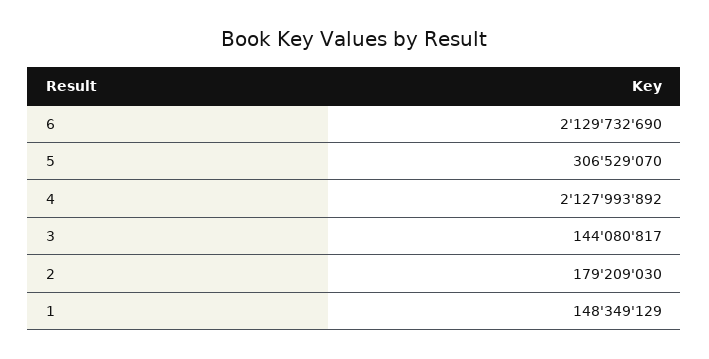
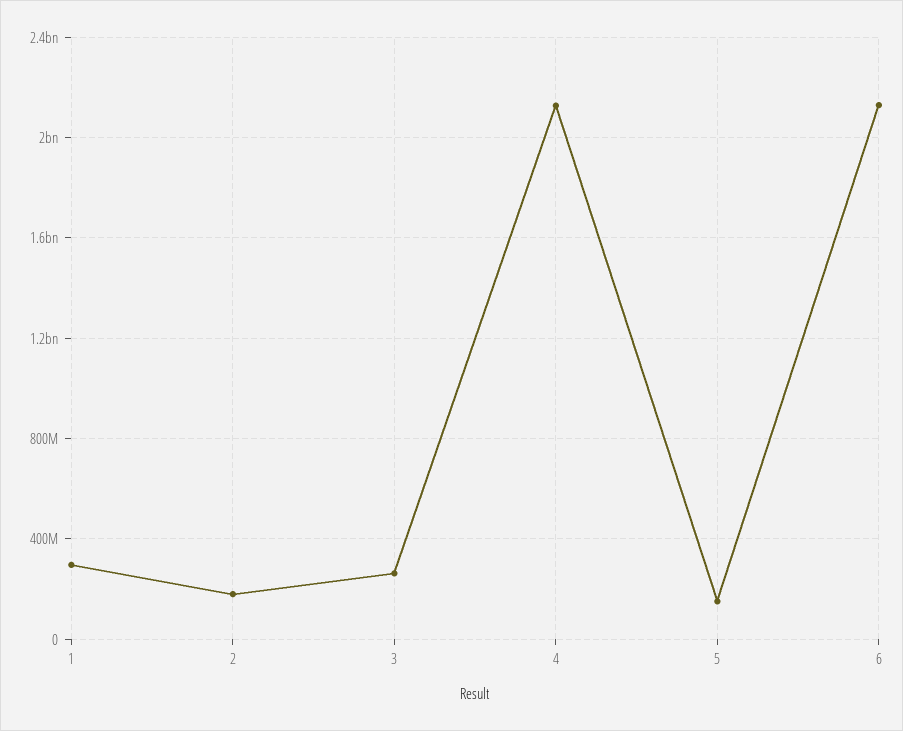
5: 306529070 -> 150000000
3: 144080817 -> 250000000
1: 148349129 -> 300000000

